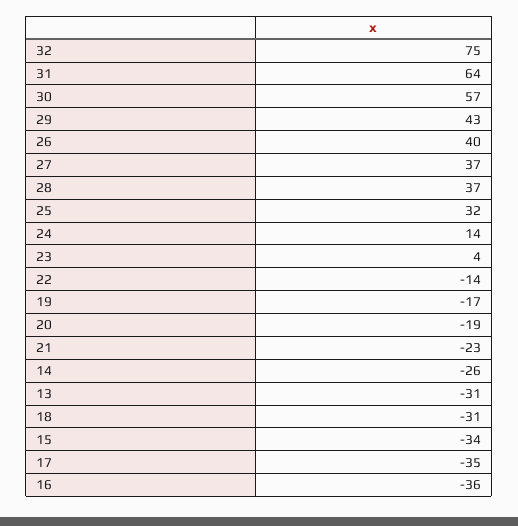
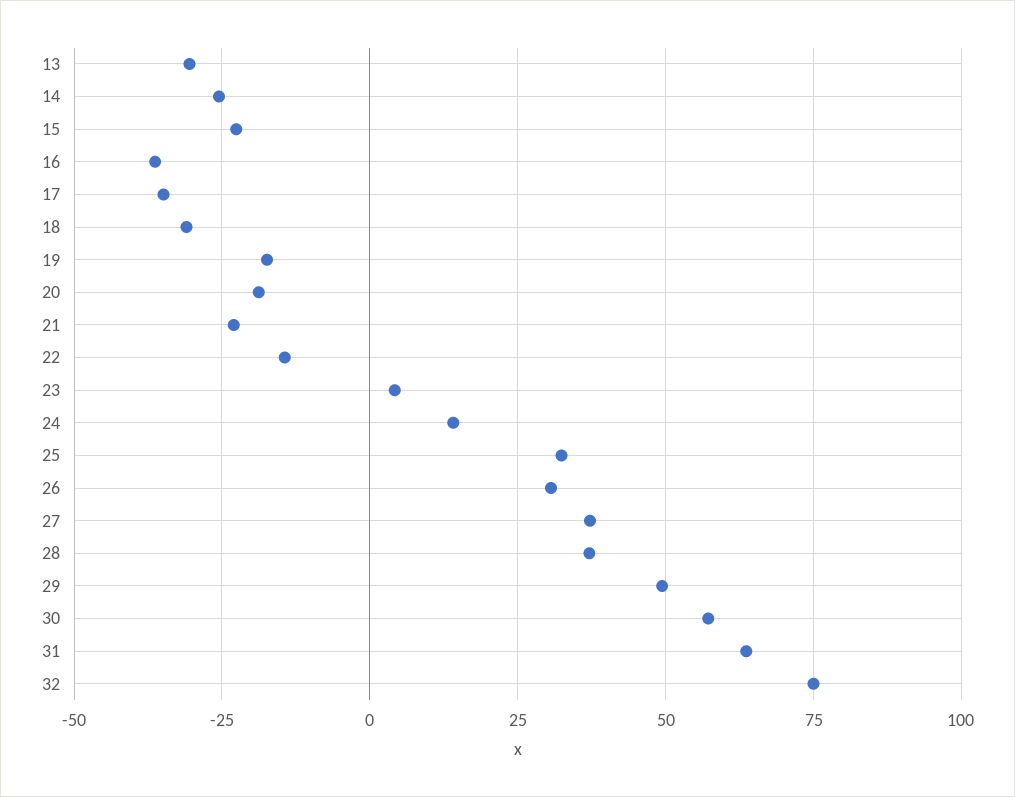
29: 43 -> 50
26: 40 -> 30
15: -34 -> -22.5

